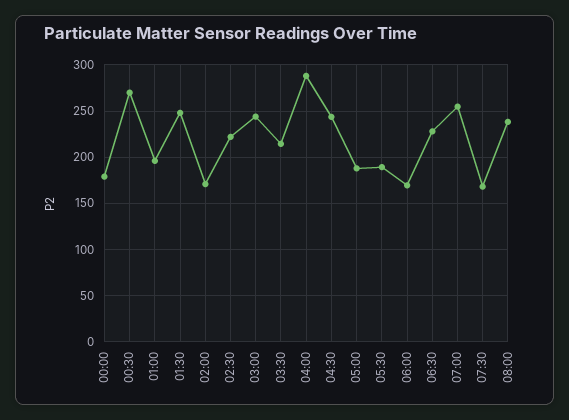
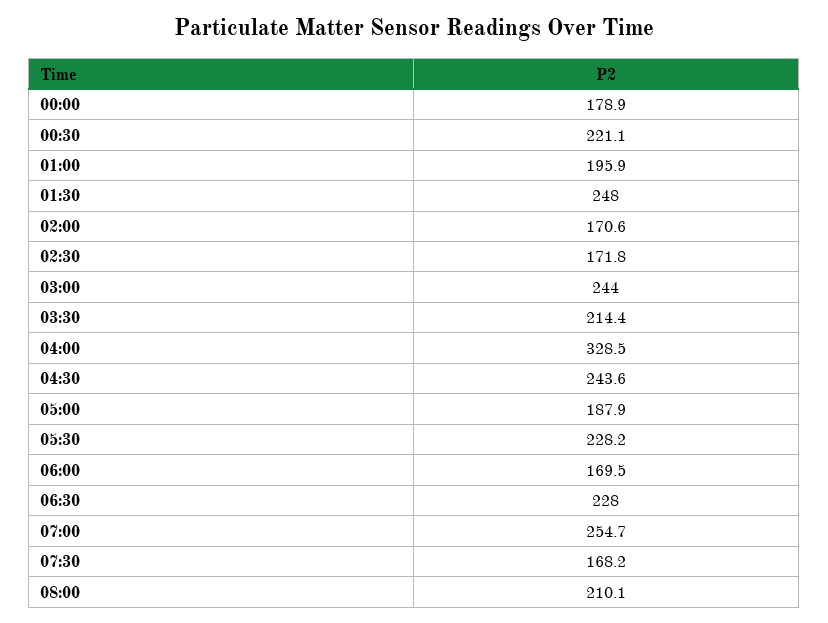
00:30: 270 -> 221.1
02:30: 220 -> 171.8
04:00: 290 -> 328.5
05:30: 190 -> 228.2
08:00: 240 -> 210.1

